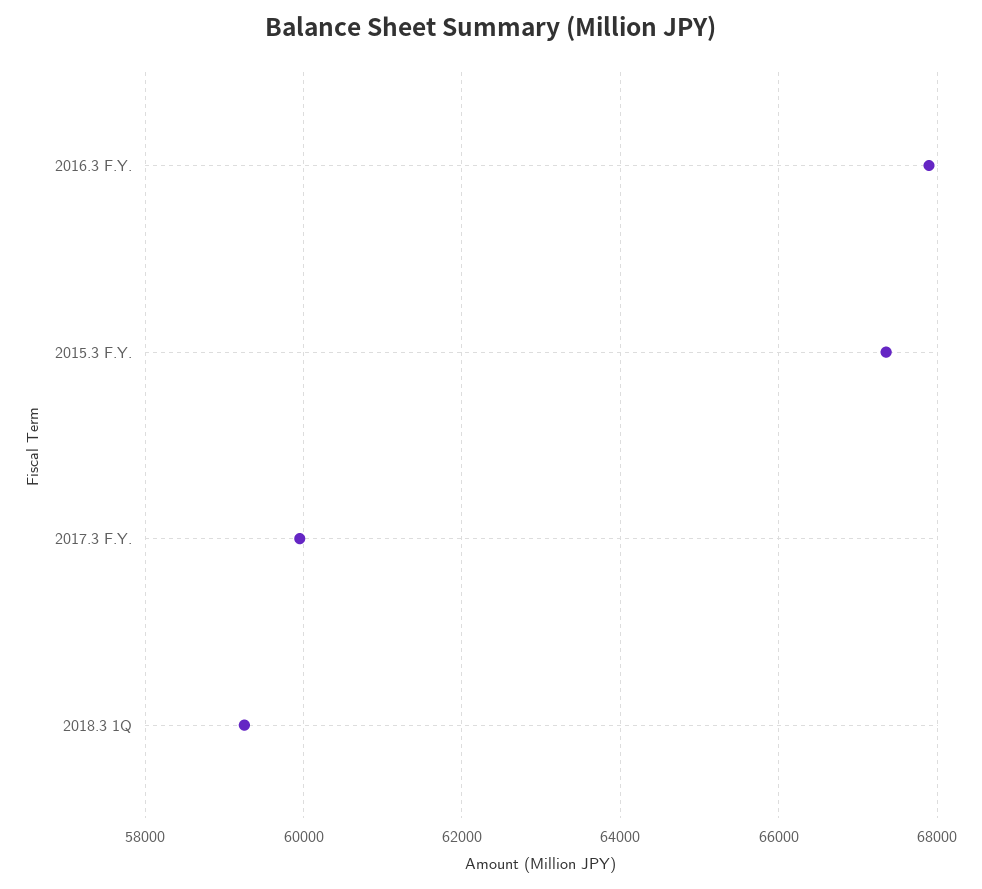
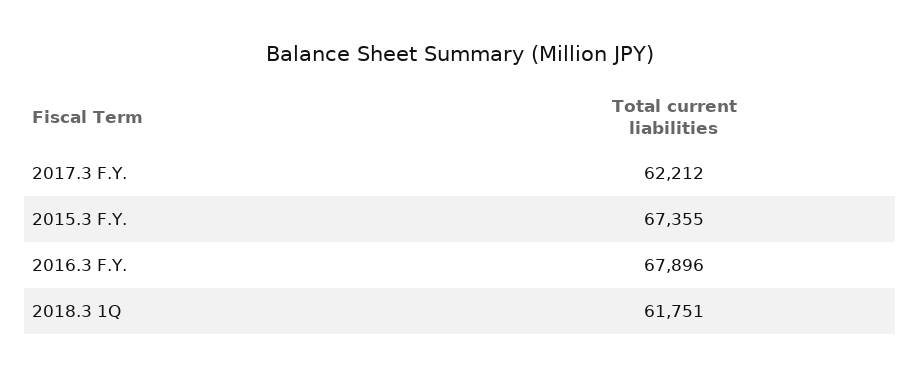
2017.3 F.Y.: 60000 -> 62212
2018.3 1Q: 59200 -> 61751

